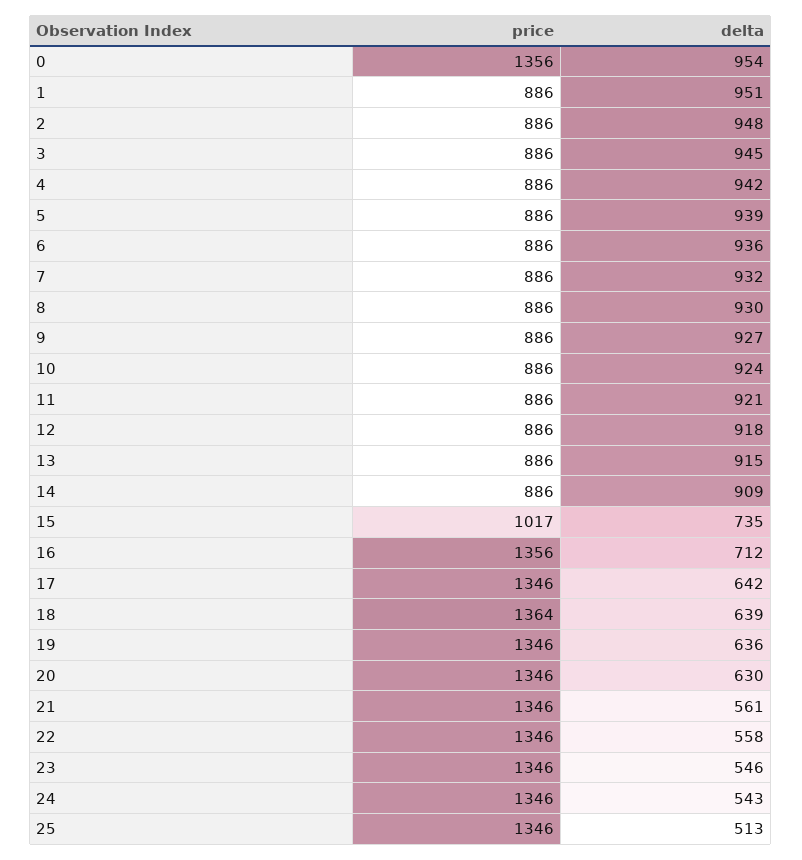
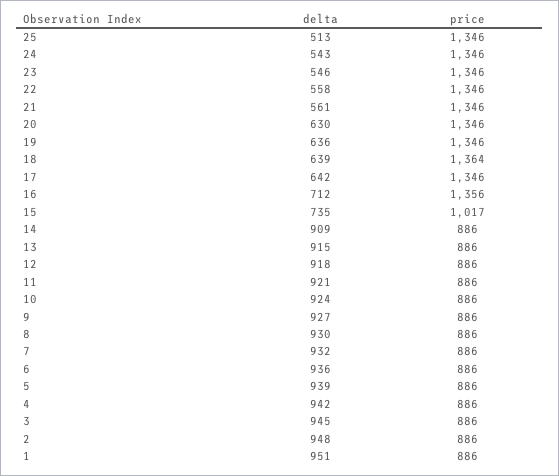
price, 0: 1356 -> none
delta, 0: 954 -> none

